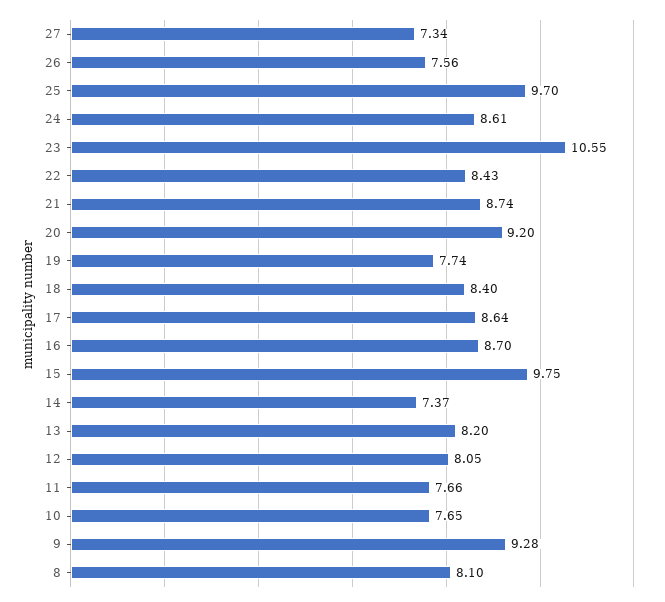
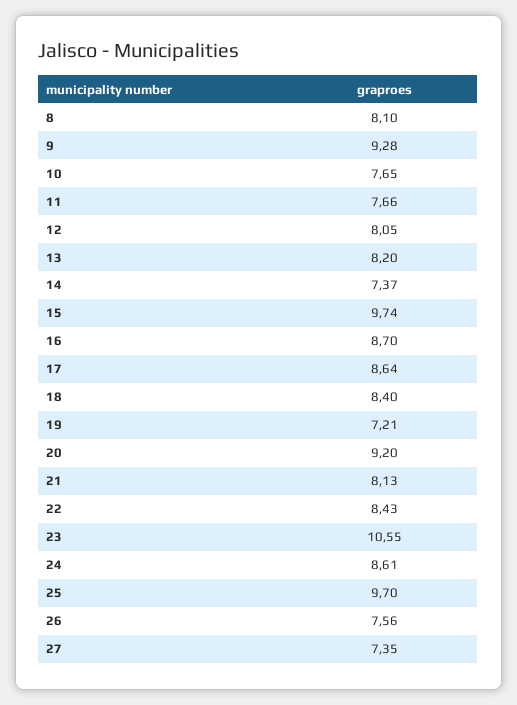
27: 7.34 -> 7.35
21: 8.74 -> 8.13
19: 7.74 -> 7.21
15: 9.75 -> 9.74

